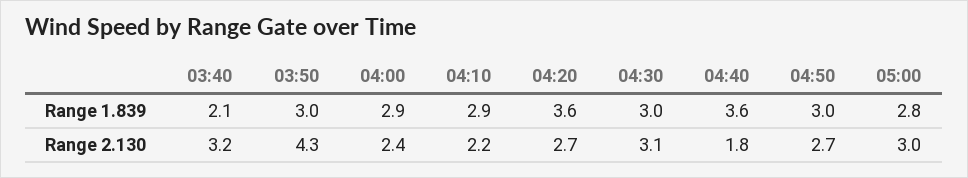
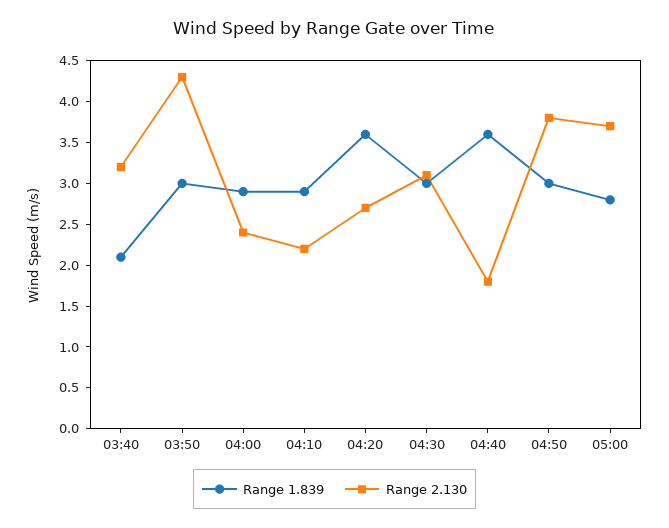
Range 2.130, 04:50: 2.7 -> 3.8
Range 2.130, 05:00: 3 -> 3.7

